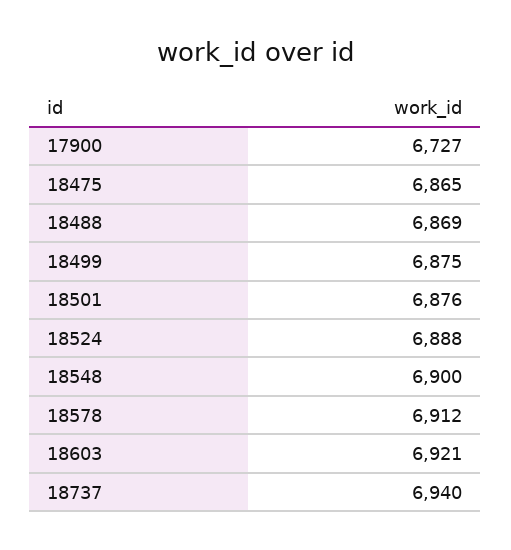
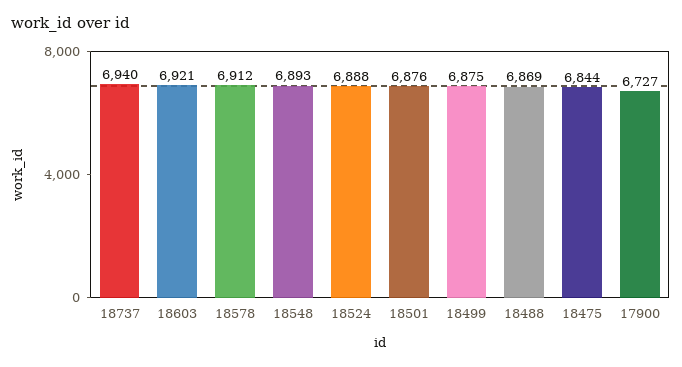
18475: 6865 -> 6844
18548: 6900 -> 6893

